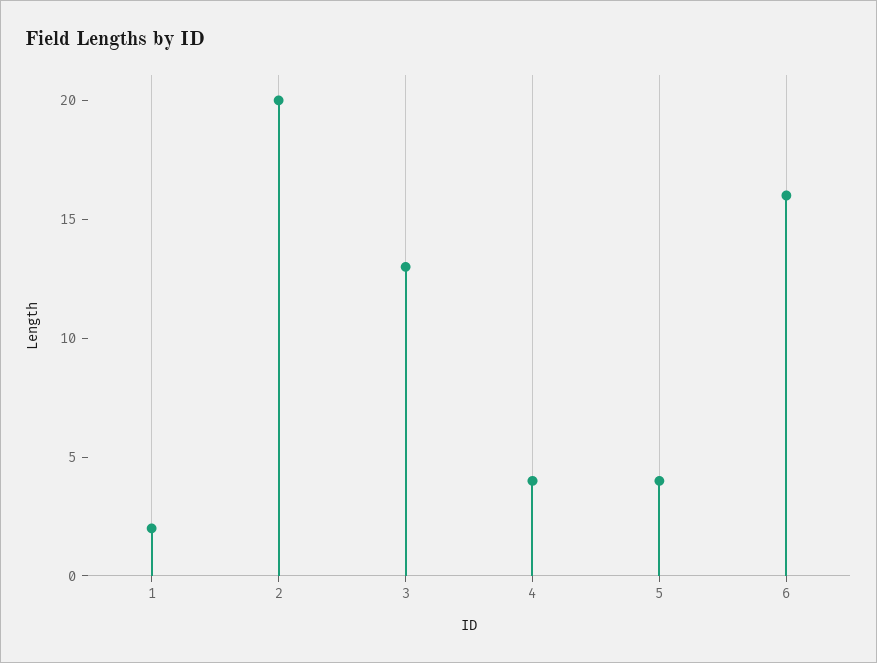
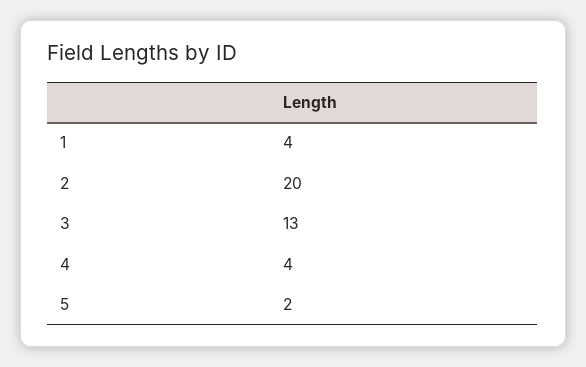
1: 2 -> 4
5: 4 -> 2
6: 16 -> none

